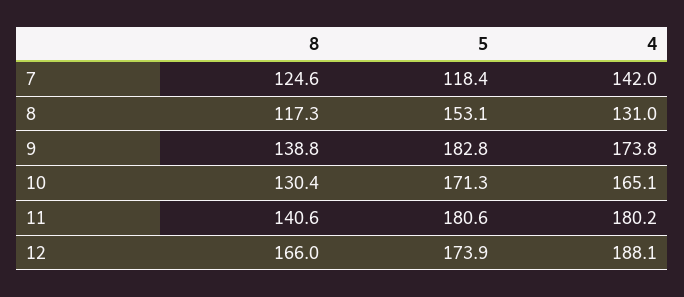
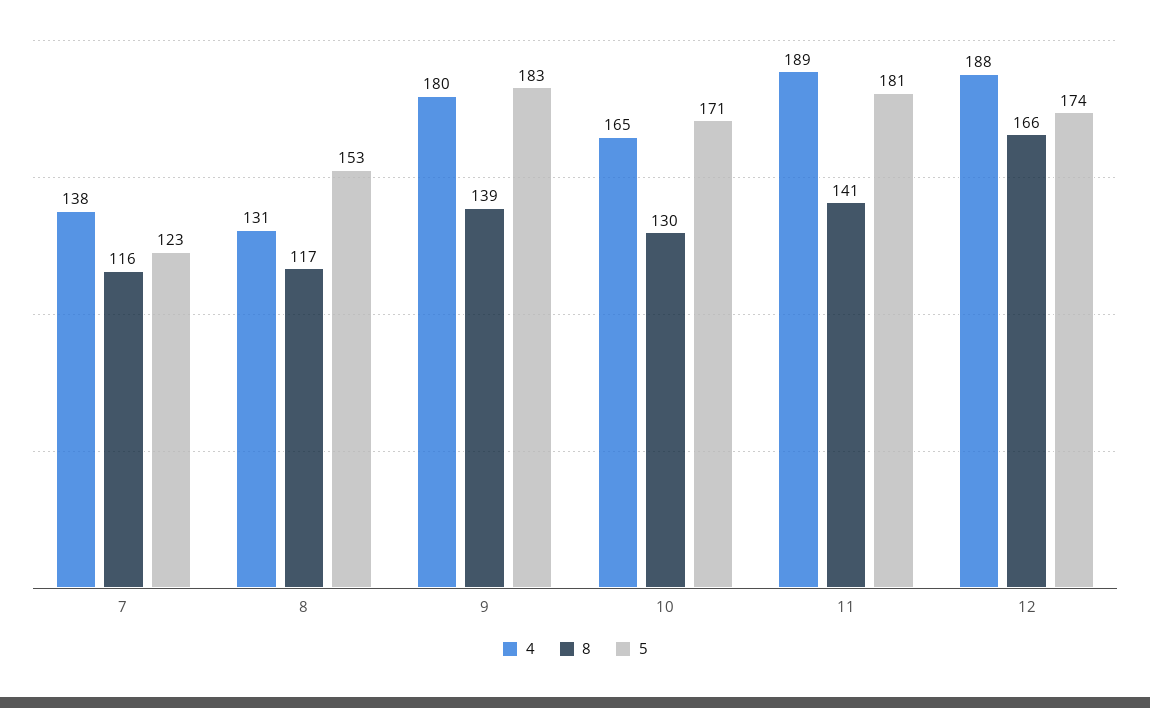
8, 7: 124.6 -> 116
5, 7: 118.4 -> 123
4, 7: 142 -> 138
4, 9: 173.8 -> 180
4, 11: 180.2 -> 189

